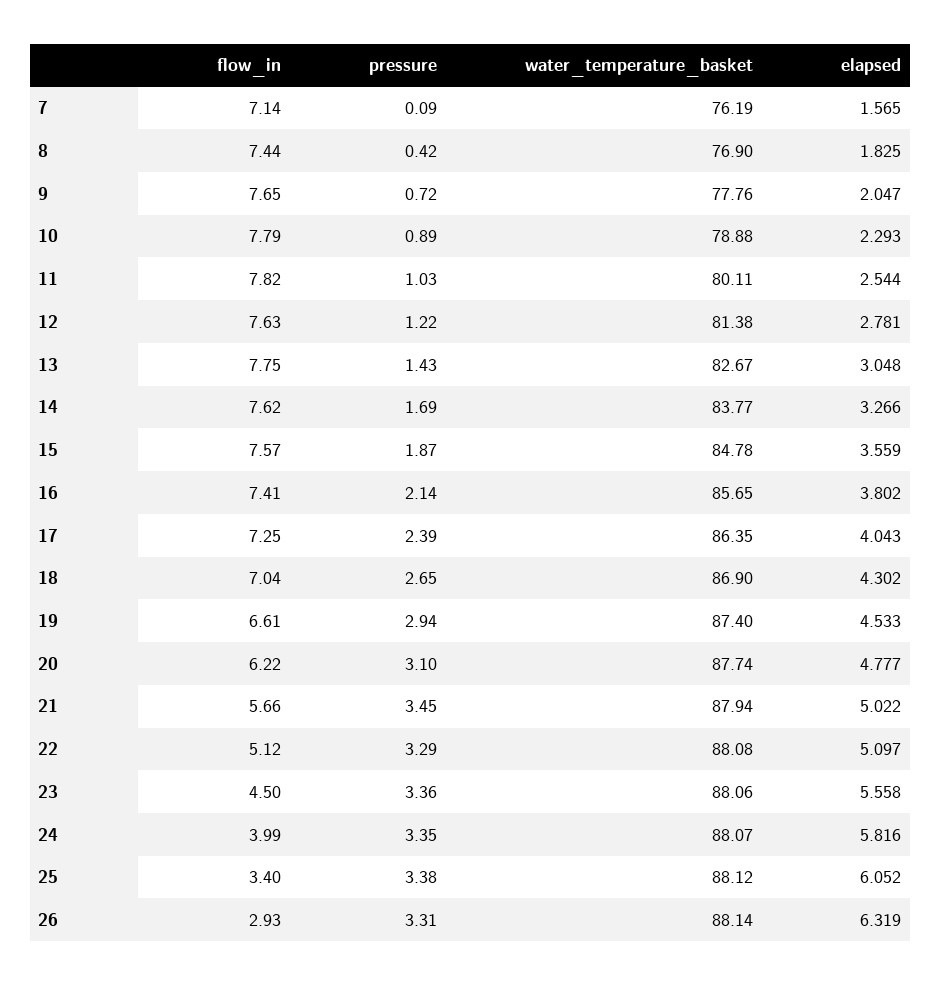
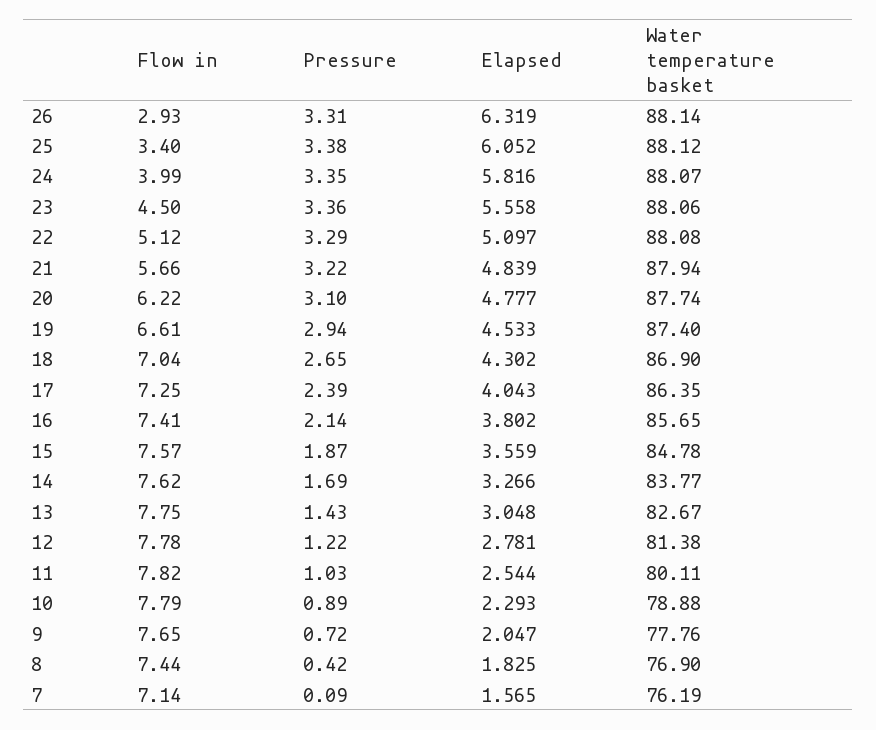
flow_in, 12: 7.63 -> 7.78
pressure, 21: 3.45 -> 3.22
elapsed, 21: 5.022 -> 4.839

